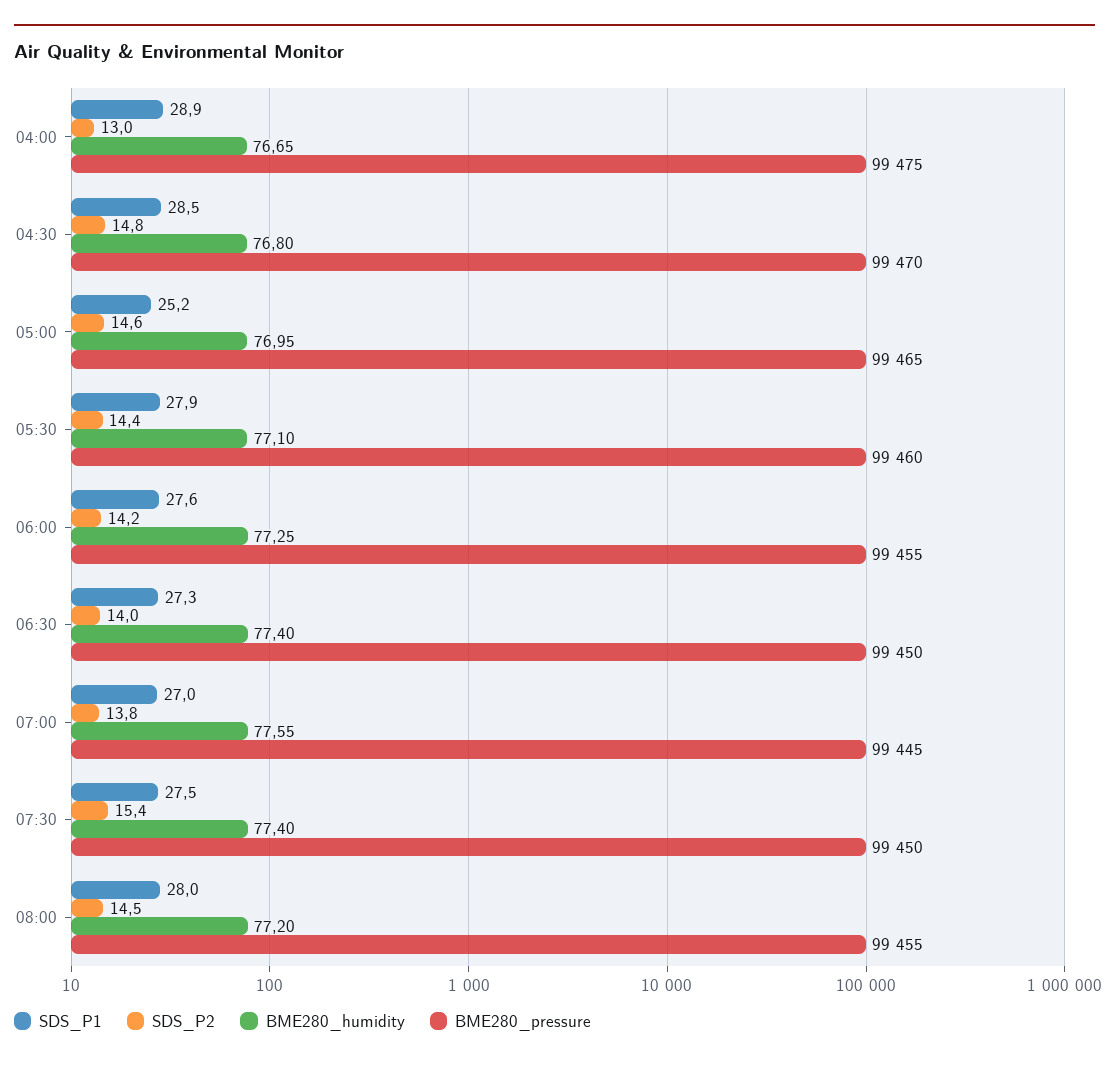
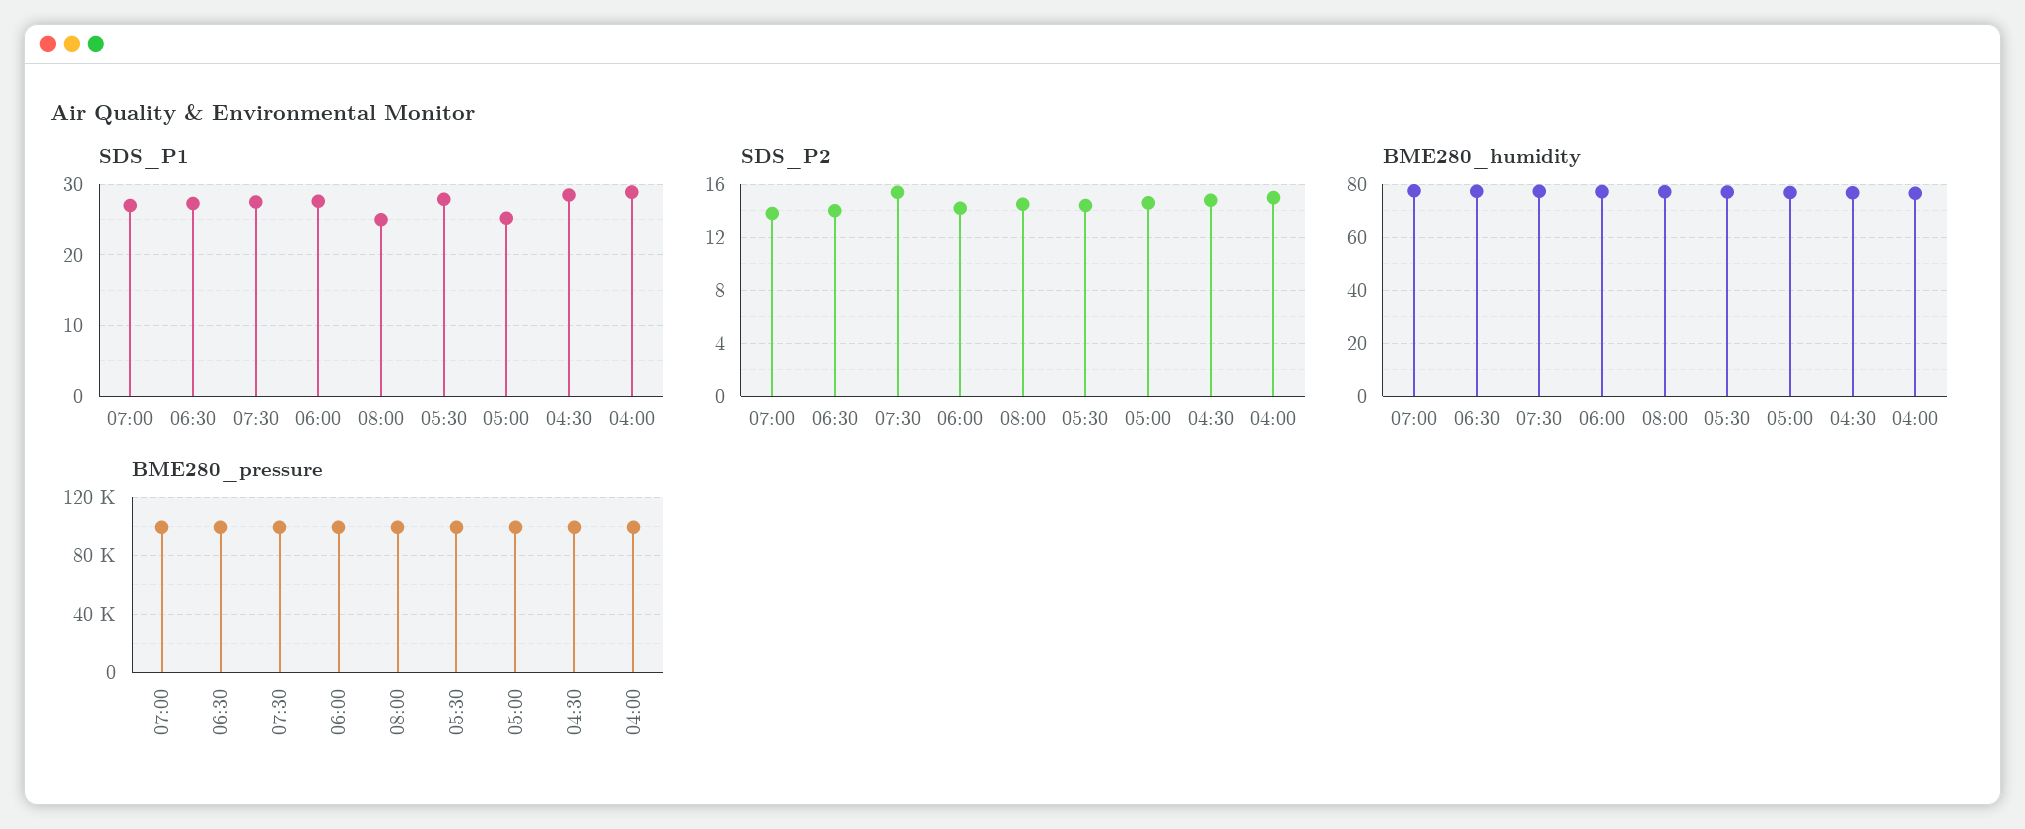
SDS_P2, 04:00: 13 -> 15
SDS_P1, 08:00: 28 -> 25

